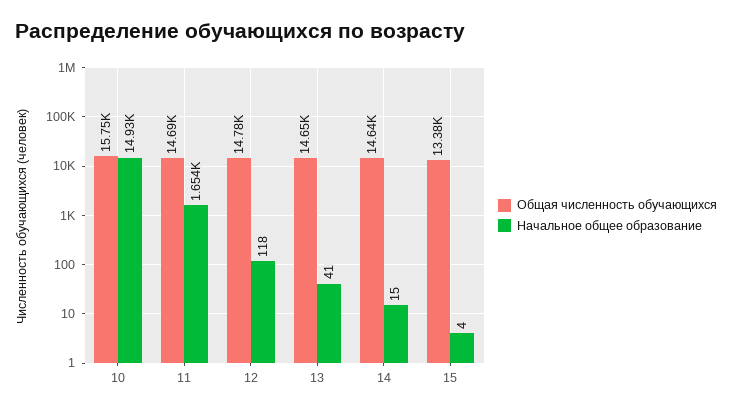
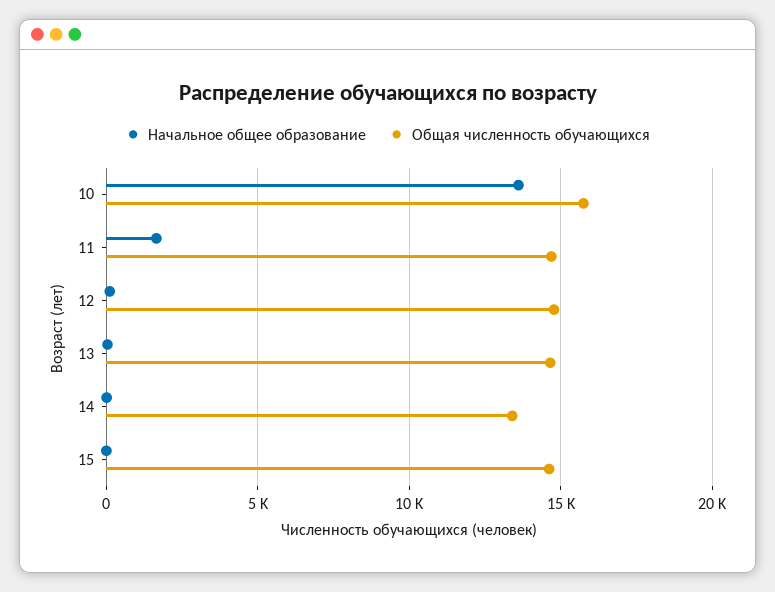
Начальное общее образование, 10: 14930 -> 13500
Общая численность обучающихся, 14: 14640 -> 13500
Общая численность обучающихся, 15: 13380 -> 14500

